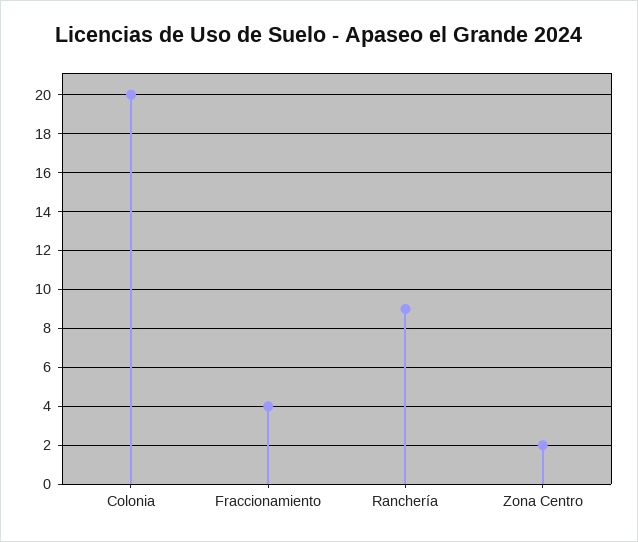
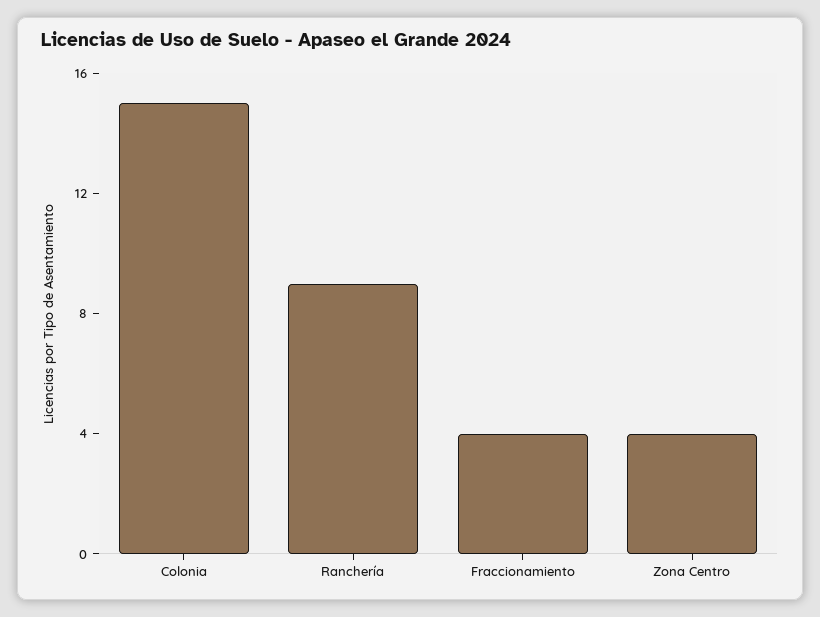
Colonia: 20 -> 15
Zona Centro: 2 -> 4

